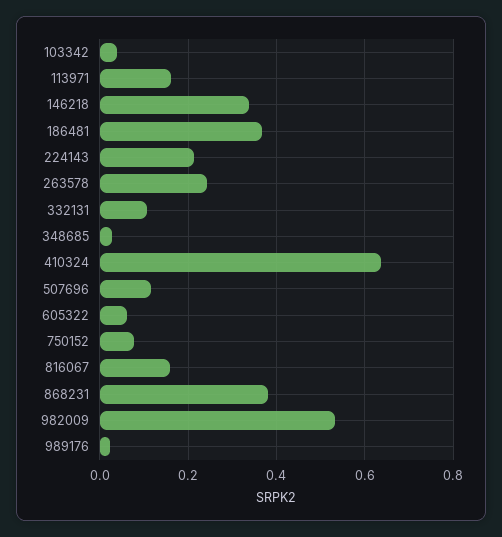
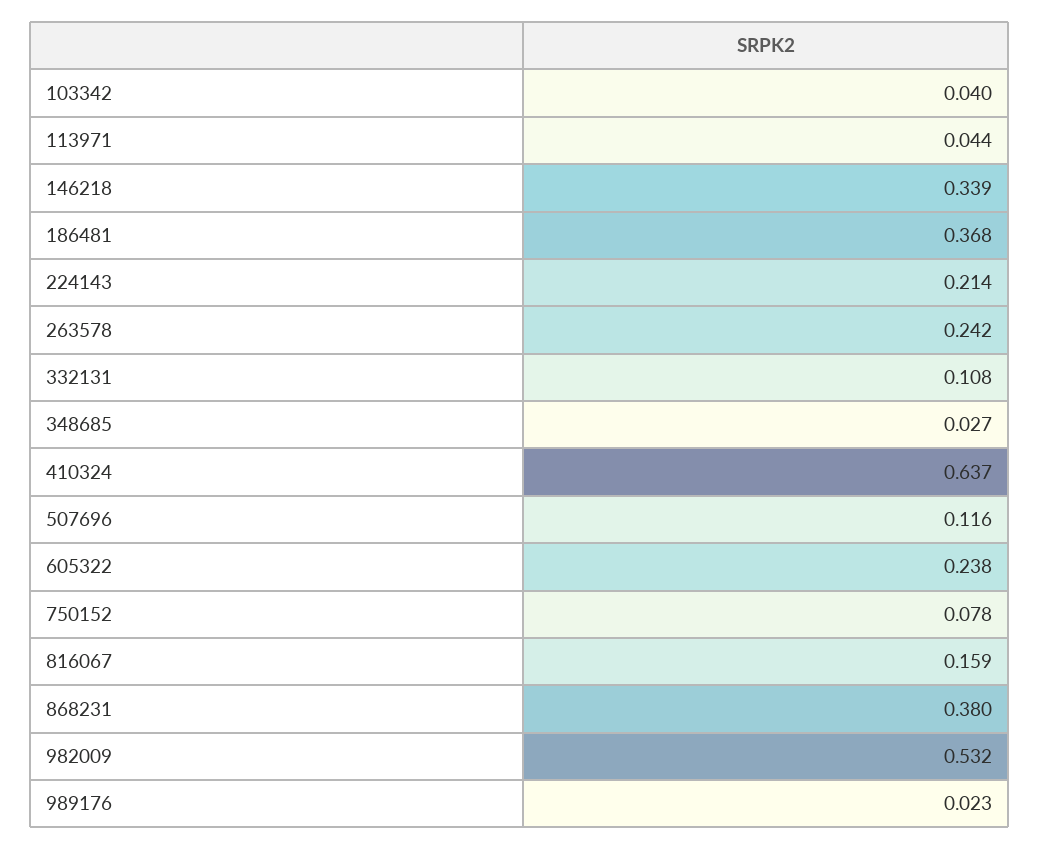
113971: 0.16 -> 0.044
605322: 0.06 -> 0.238

